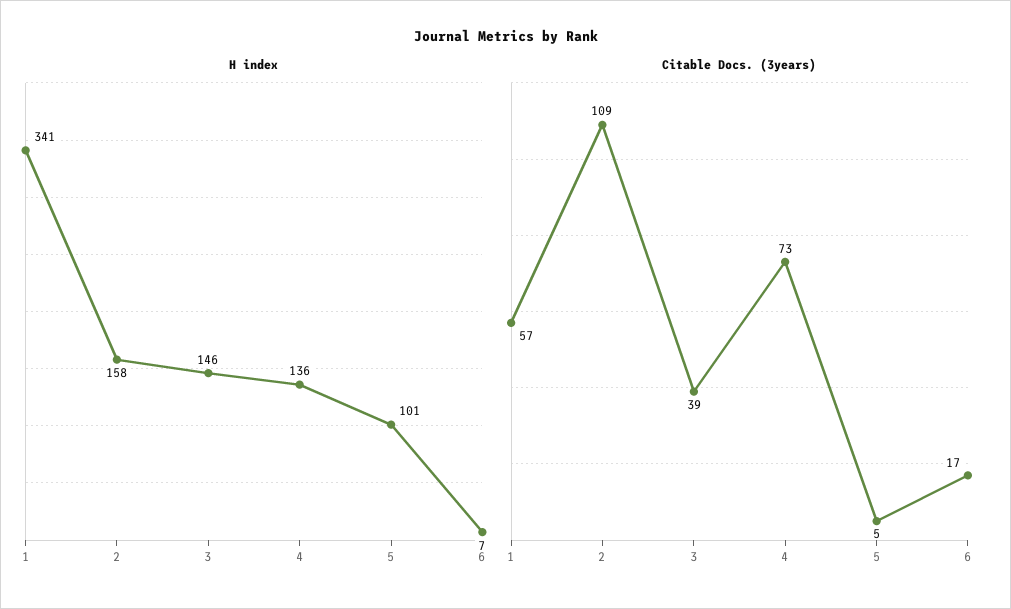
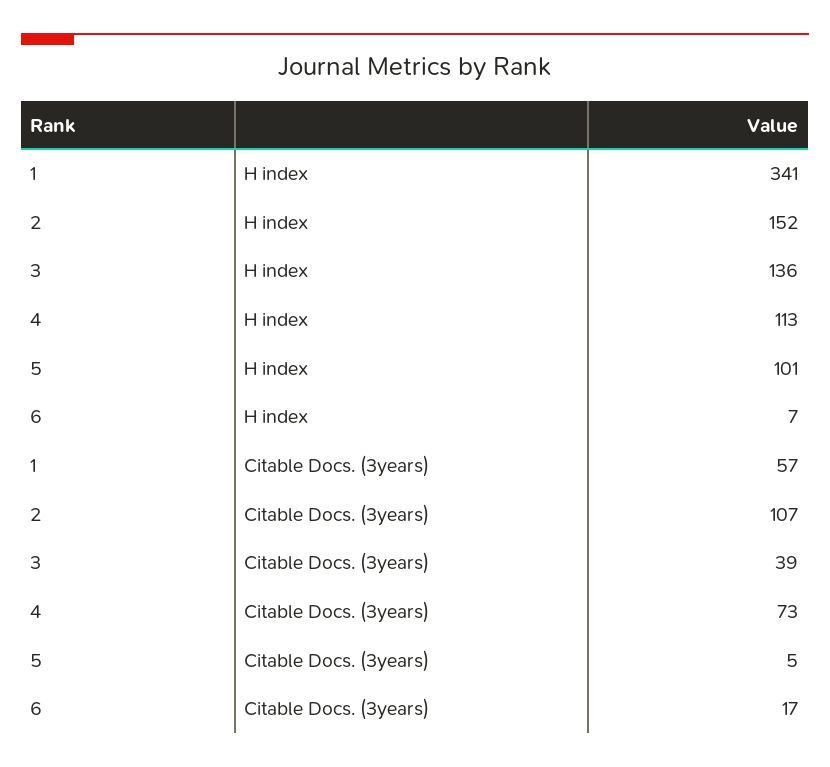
H index, 2: 158 -> 152
H index, 3: 146 -> 136
H index, 4: 136 -> 113
Citable Docs. (3years), 2: 109 -> 107

